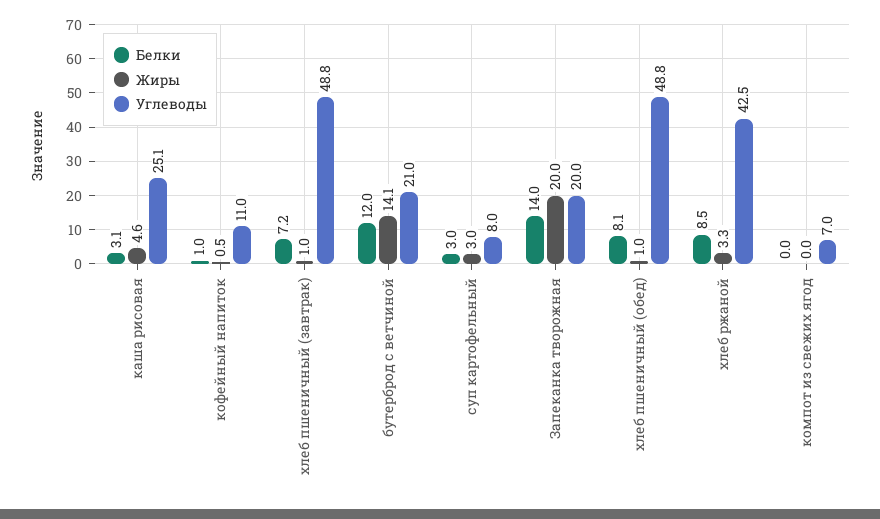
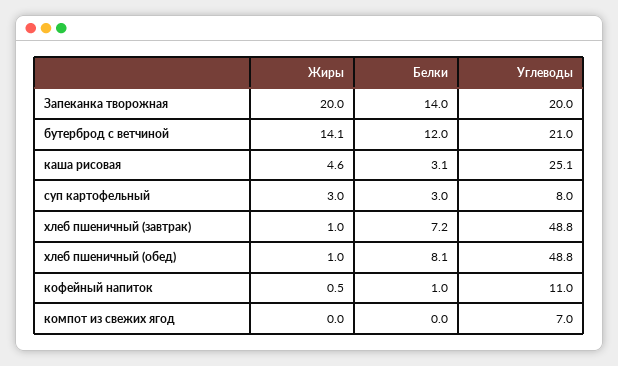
Белки, хлеб ржаной: 8.5 -> none
Жиры, хлеб ржаной: 3.3 -> none
Углеводы, хлеб ржаной: 42.5 -> none

